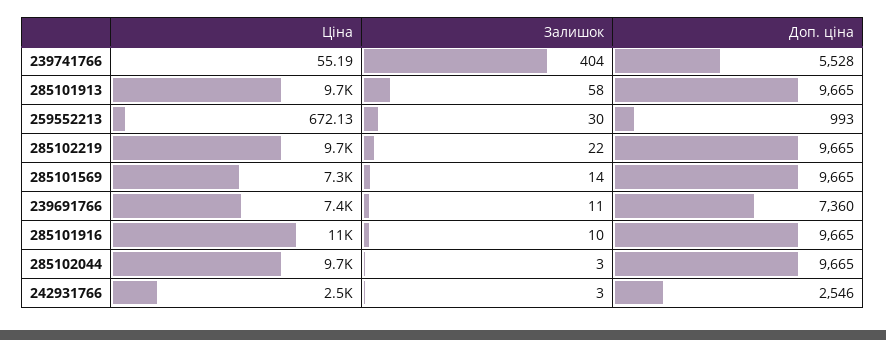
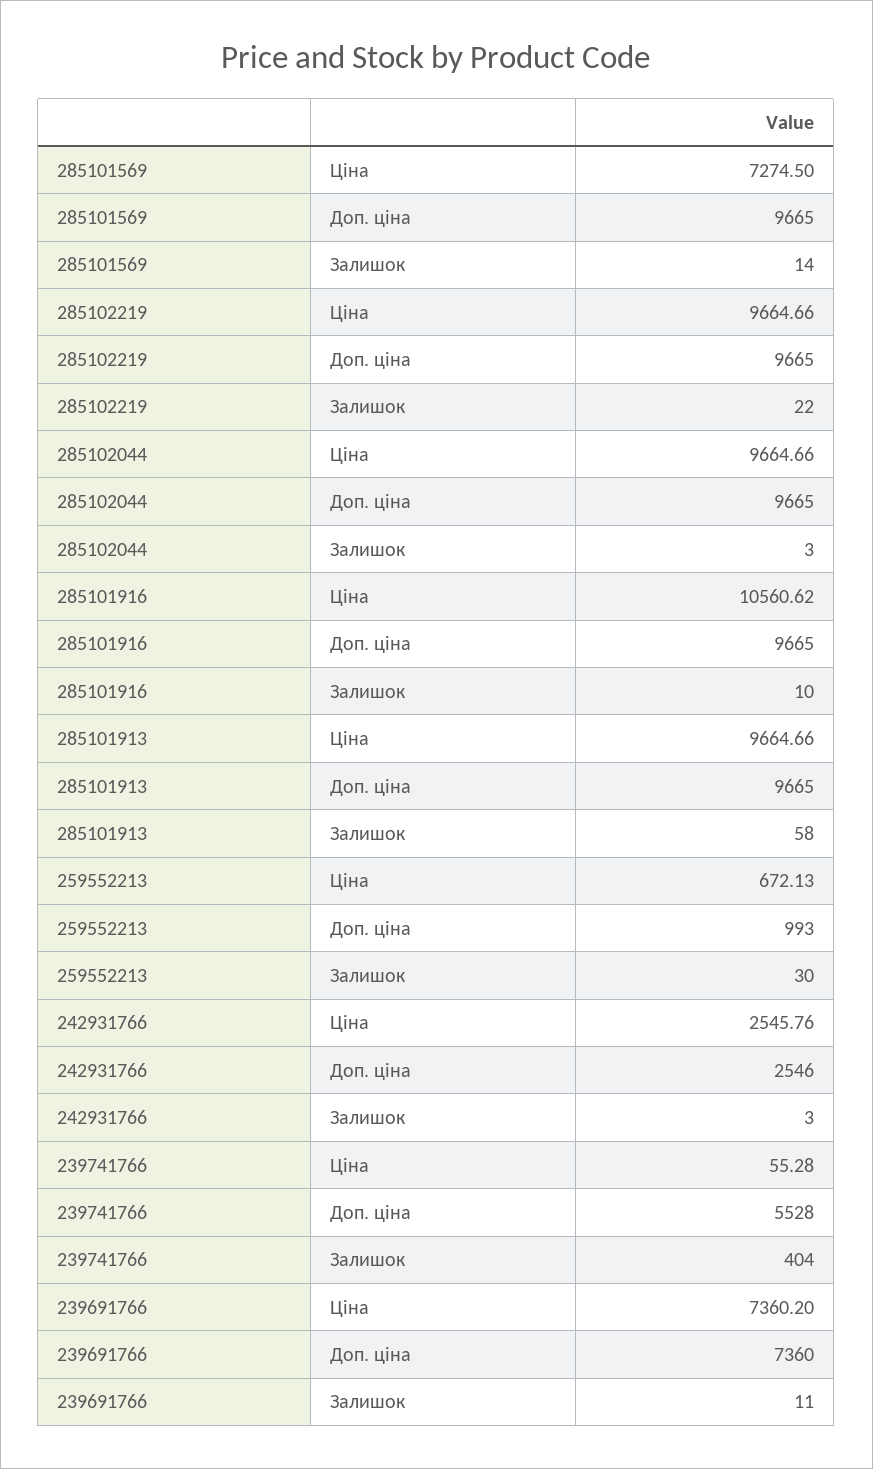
Ціна, 239741766: 55.19 -> 55.28

